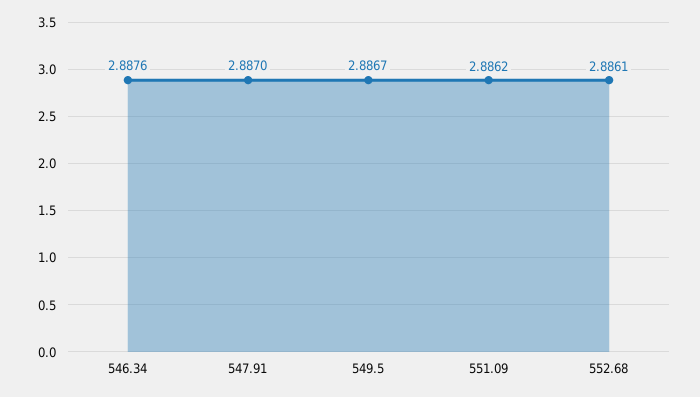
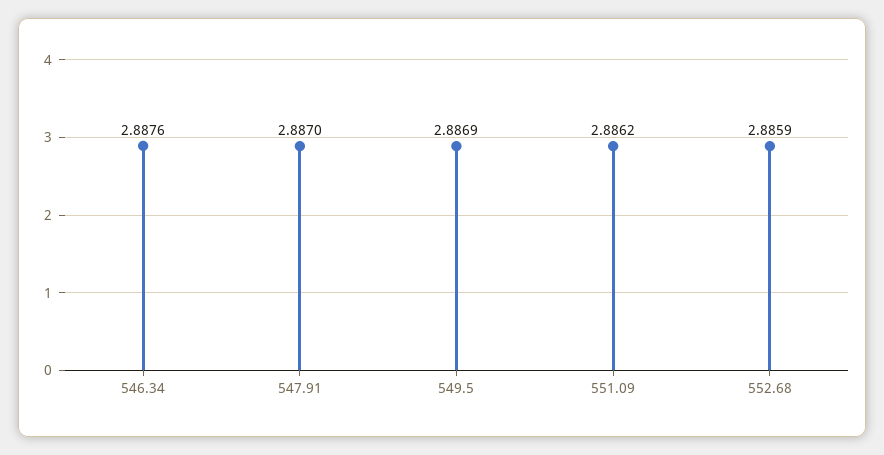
549.5: 2.8867 -> 2.8869
552.68: 2.8861 -> 2.8859

